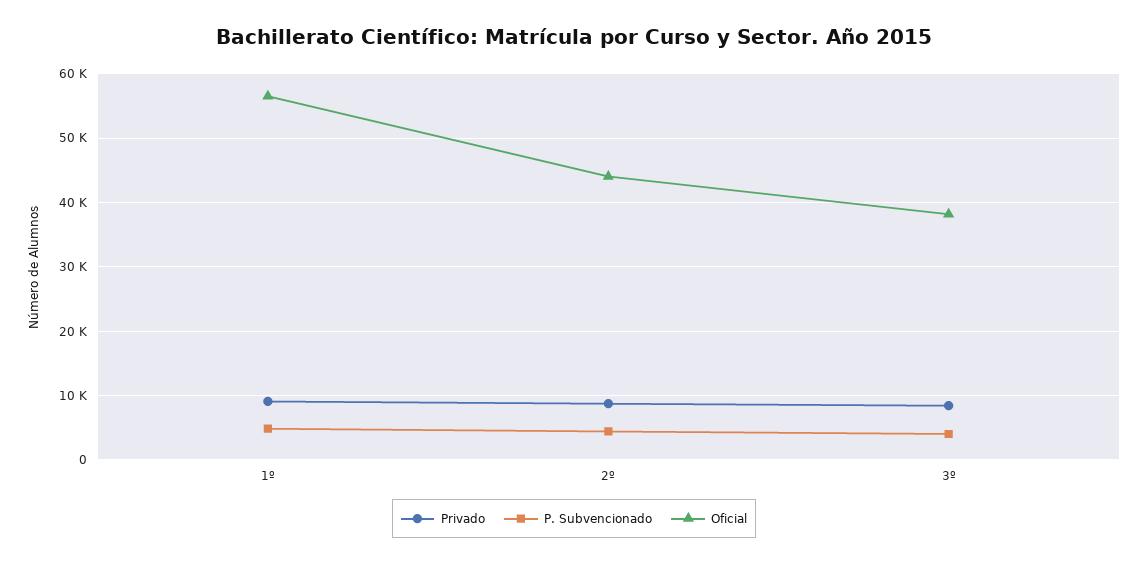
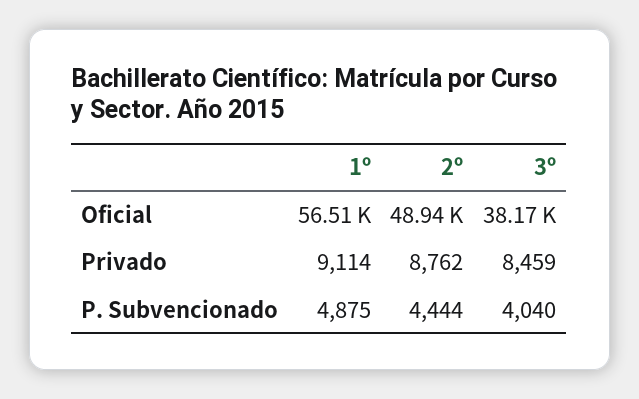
Oficial, 2º: 44000 -> 48940

